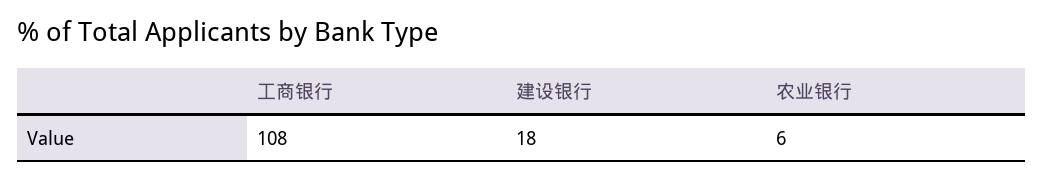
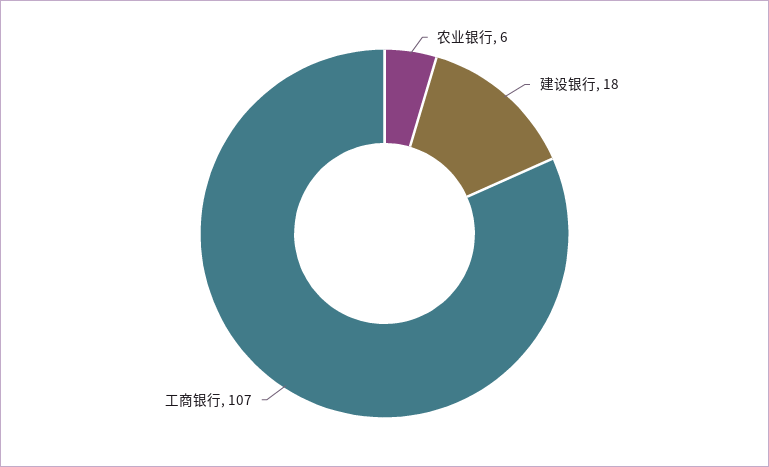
工商银行: 108 -> 107

